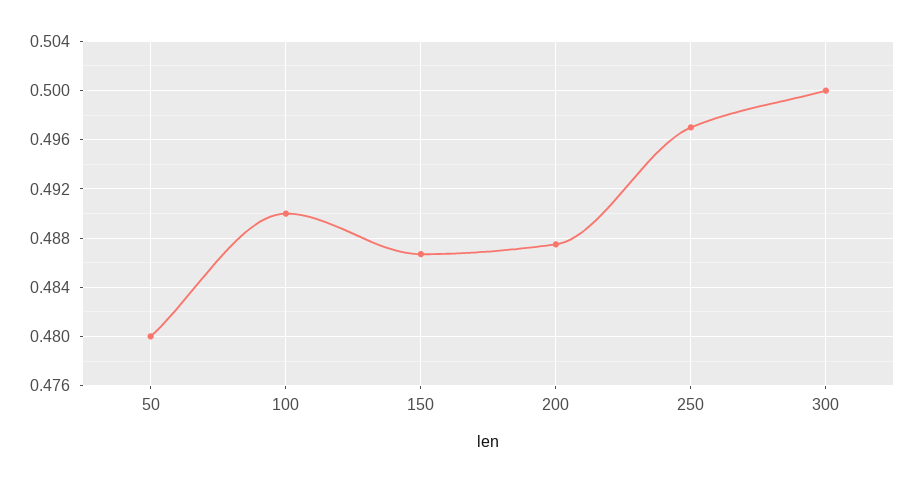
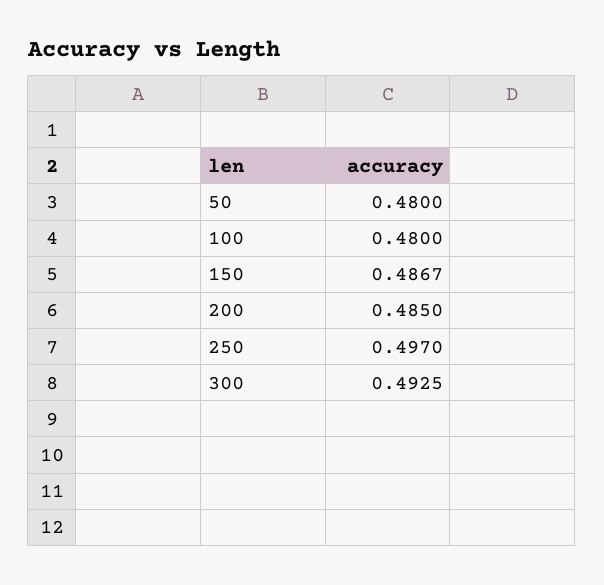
100: 0.49 -> 0.48
200: 0.4875 -> 0.485
300: 0.5 -> 0.4925

